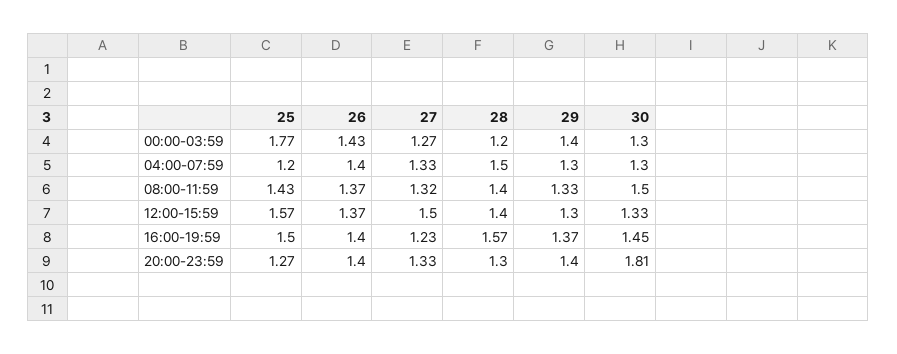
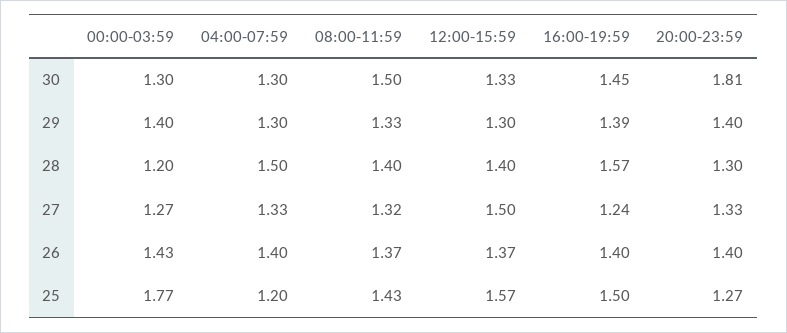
27, 16:00-19:59: 1.23 -> 1.24
29, 16:00-19:59: 1.37 -> 1.39

